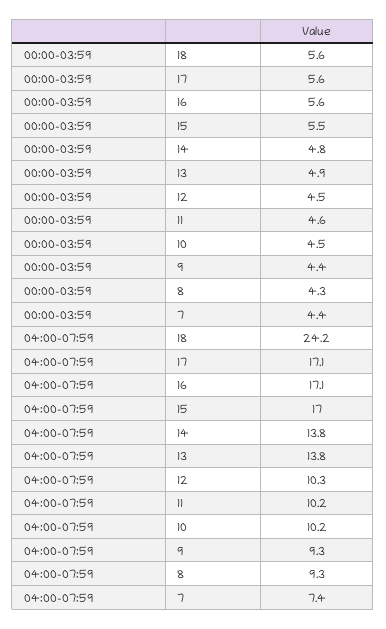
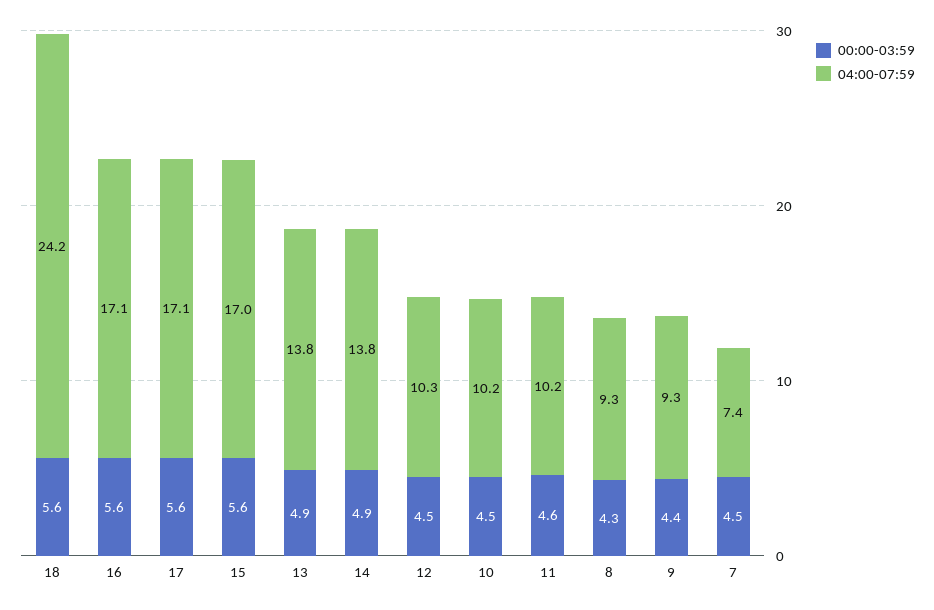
00:00-03:59, 15: 5.5 -> 5.6
00:00-03:59, 14: 4.8 -> 4.9
00:00-03:59, 7: 4.4 -> 4.5

